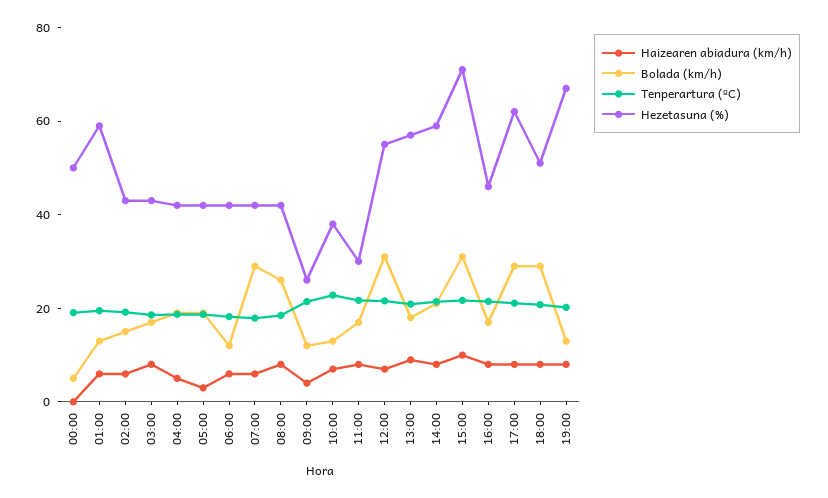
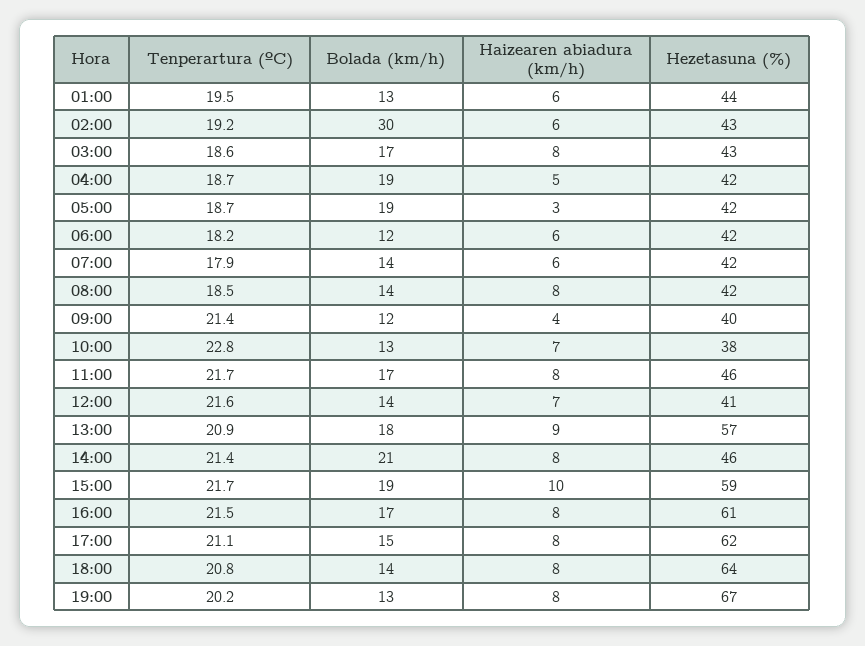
Haizearen abiadura (km/h), 00:00: 0 -> none
Bolada (km/h), 00:00: 5 -> none
Tenperartura (ºC), 00:00: 20 -> none
Hezetasuna (%), 00:00: 50 -> none
Hezetasuna (%), 01:00: 60 -> 44
Bolada (km/h), 02:00: 15 -> 30
Bolada (km/h), 07:00: 30 -> 14
Bolada (km/h), 08:00: 25 -> 14
Hezetasuna (%), 09:00: 25 -> 40
Hezetasuna (%), 11:00: 30 -> 46
Bolada (km/h), 12:00: 30 -> 14
Hezetasuna (%), 12:00: 55 -> 41
Hezetasuna (%), 14:00: 60 -> 46
Bolada (km/h), 15:00: 30 -> 19
Hezetasuna (%), 15:00: 70 -> 59
Hezetasuna (%), 16:00: 45 -> 61
Bolada (km/h), 17:00: 30 -> 15
Bolada (km/h), 18:00: 30 -> 14
Hezetasuna (%), 18:00: 50 -> 64

